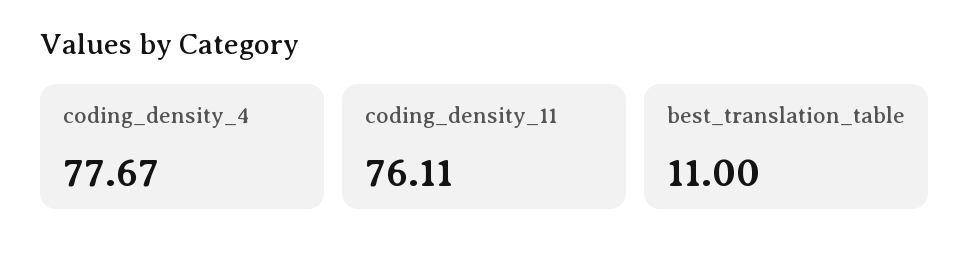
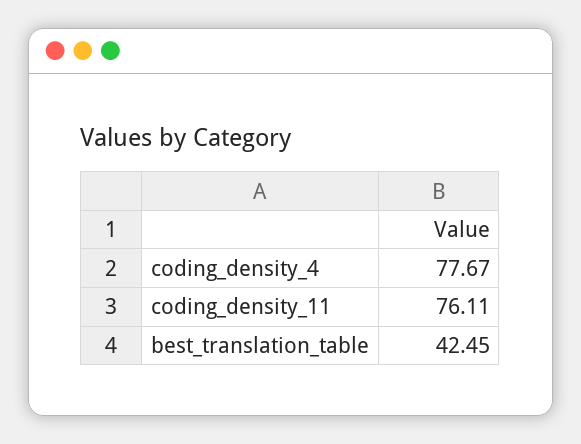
best_translation_table: 11 -> 42.45

